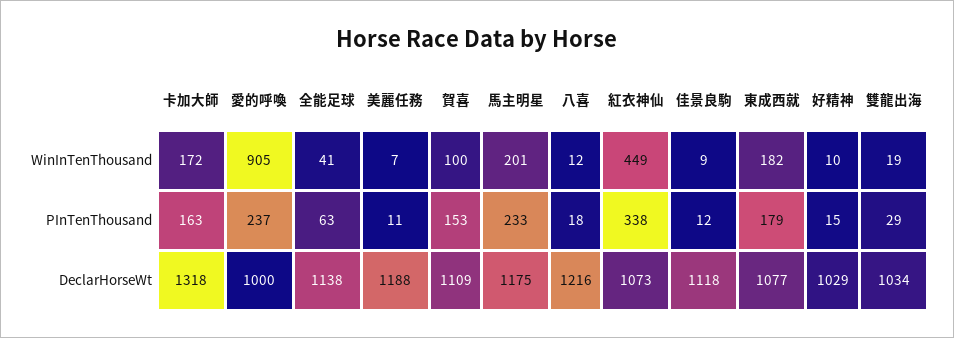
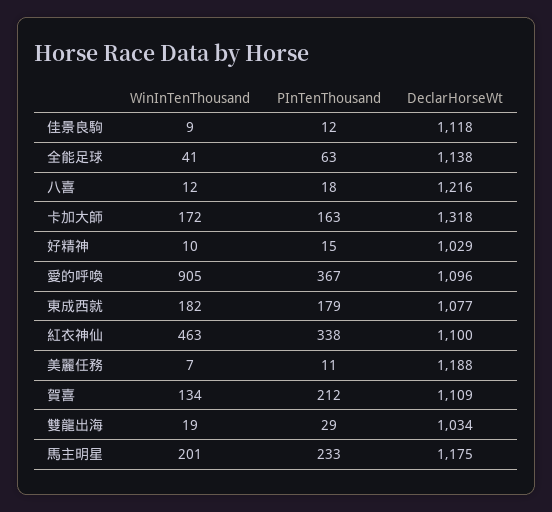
賀喜, WinInTenThousand: 100 -> 134
紅衣神仙, WinInTenThousand: 449 -> 463
愛的呼喚, PInTenThousand: 237 -> 367
賀喜, PInTenThousand: 153 -> 212
愛的呼喚, DeclarHorseWt: 1000 -> 1096
紅衣神仙, DeclarHorseWt: 1073 -> 1100

